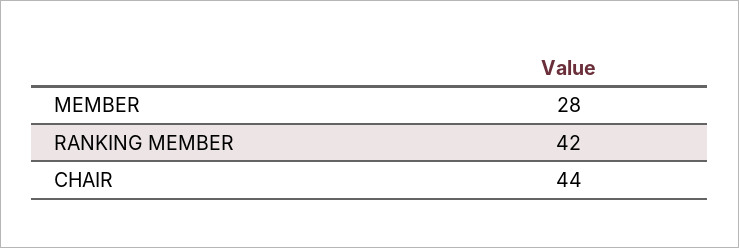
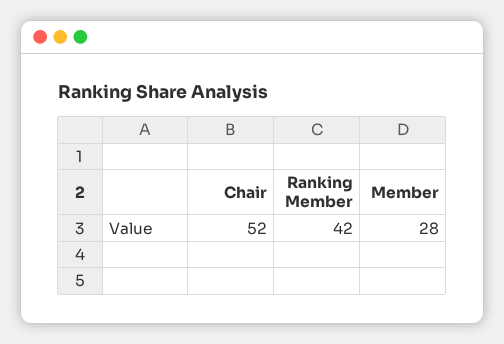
CHAIR: 44 -> 52

